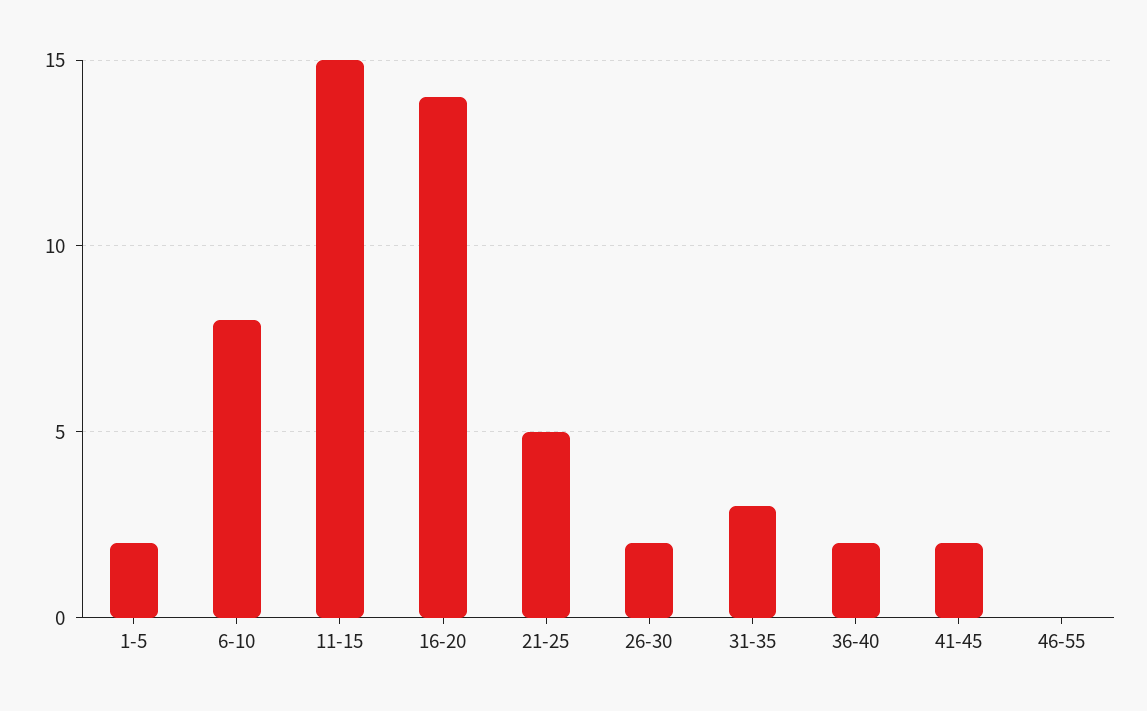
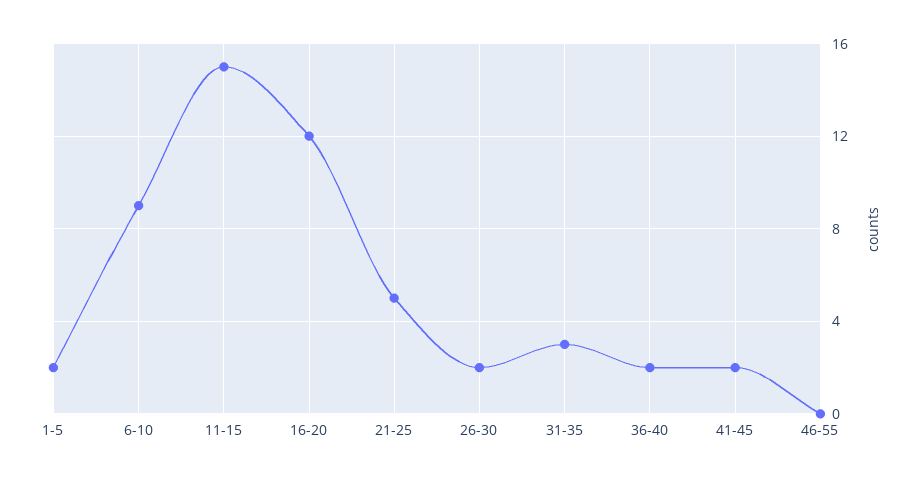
6-10: 8 -> 9
16-20: 14 -> 12

